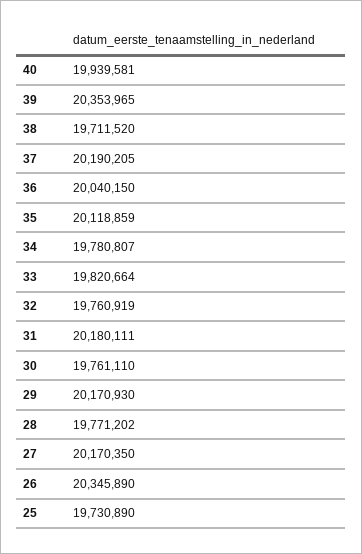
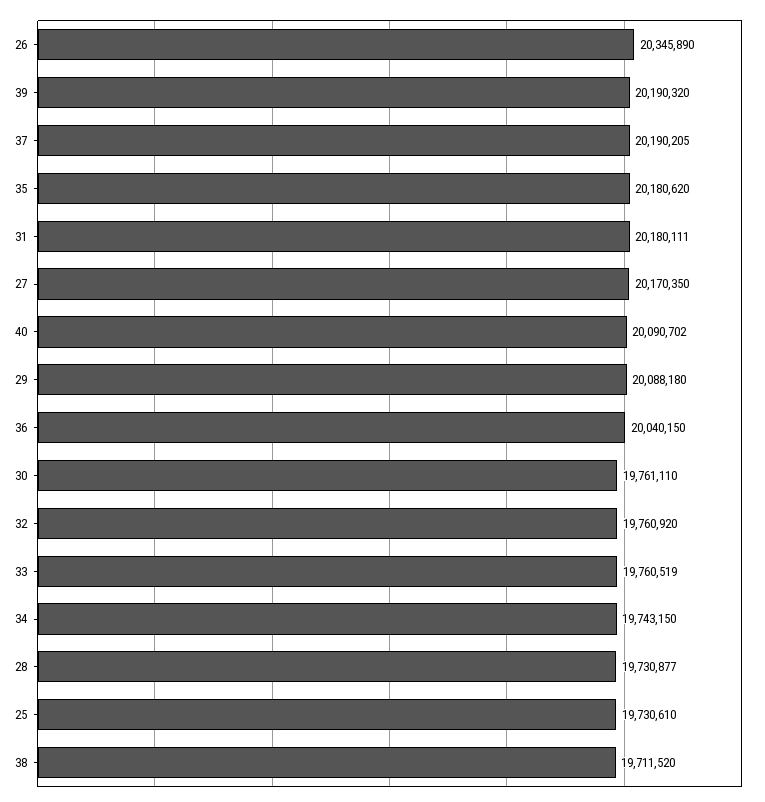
40: 19939581 -> 20090702
39: 20353965 -> 20190320
35: 20118859 -> 20180620
34: 19780807 -> 19743150
33: 19820664 -> 19760519
32: 19760919 -> 19760920
29: 20170930 -> 20088180
28: 19771202 -> 19730877
25: 19730890 -> 19730610

